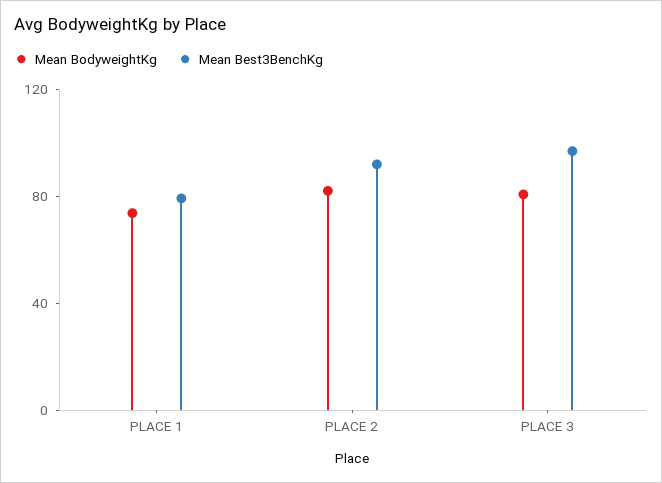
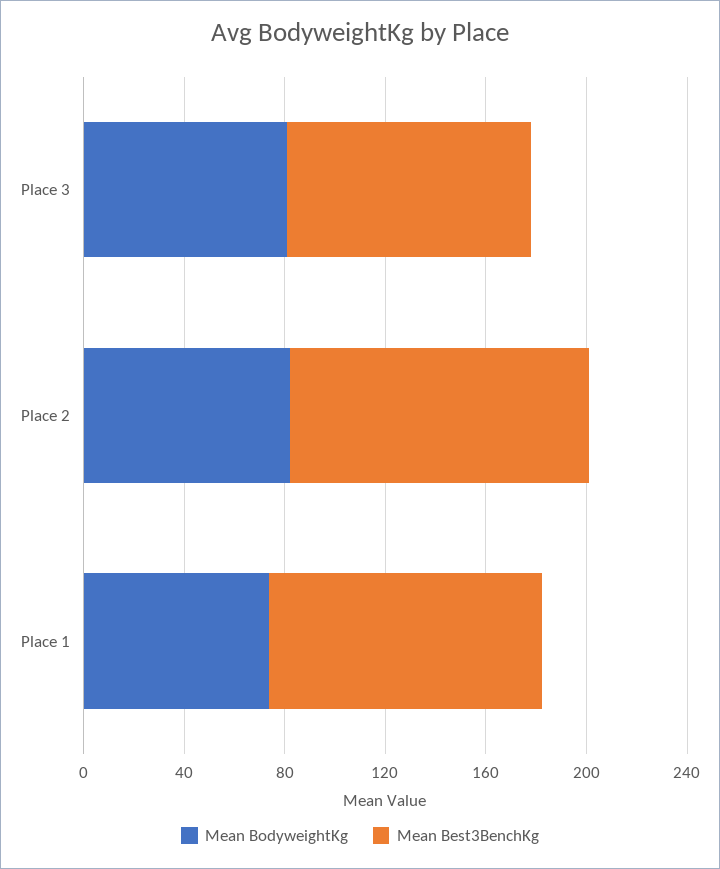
Mean Best3BenchKg, PLACE 1: 80 -> 110
Mean Best3BenchKg, PLACE 2: 90 -> 120

